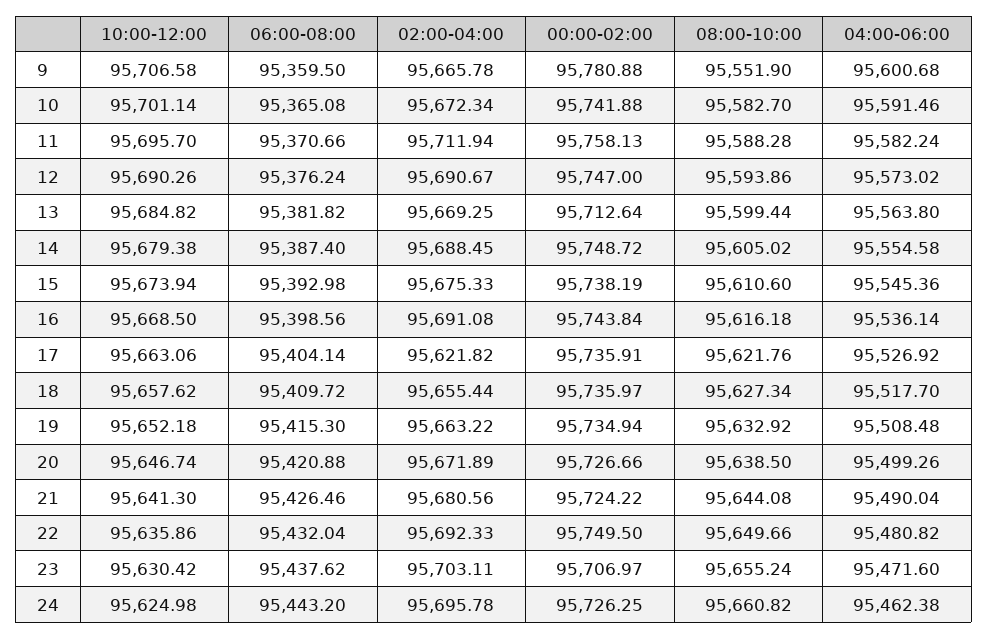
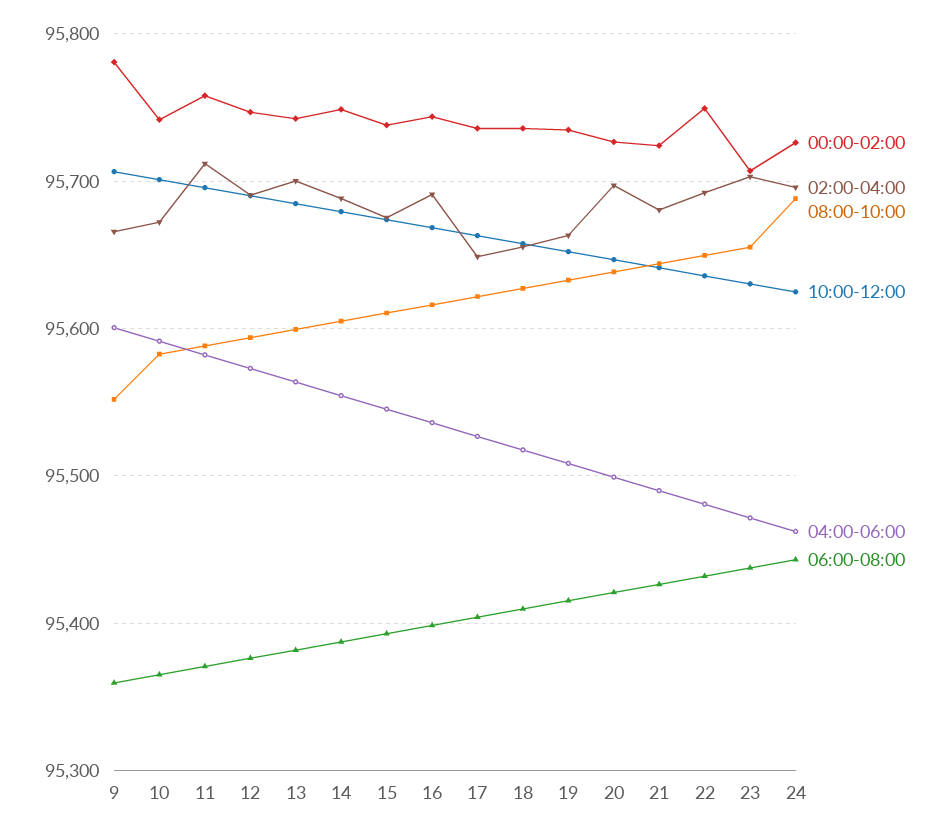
02:00-04:00, 13: 95669.25 -> 95700
00:00-02:00, 13: 95712.64 -> 95740
02:00-04:00, 17: 95621.82 -> 95650
02:00-04:00, 20: 95671.89 -> 95700
08:00-10:00, 24: 95660.82 -> 95690

